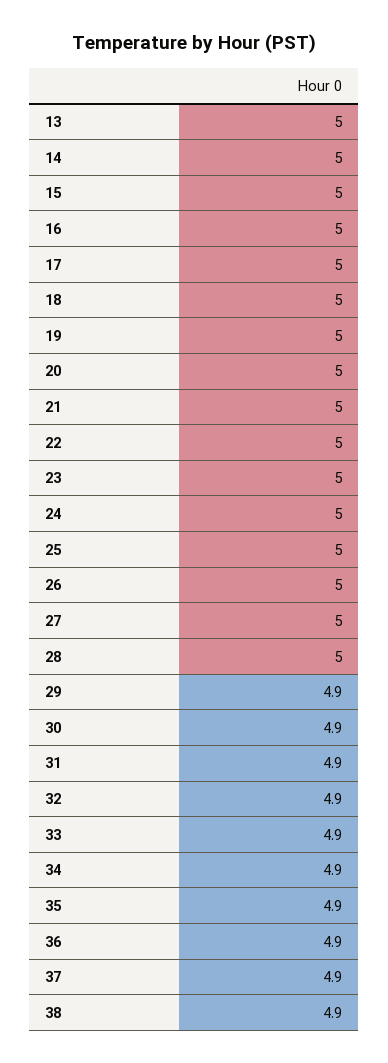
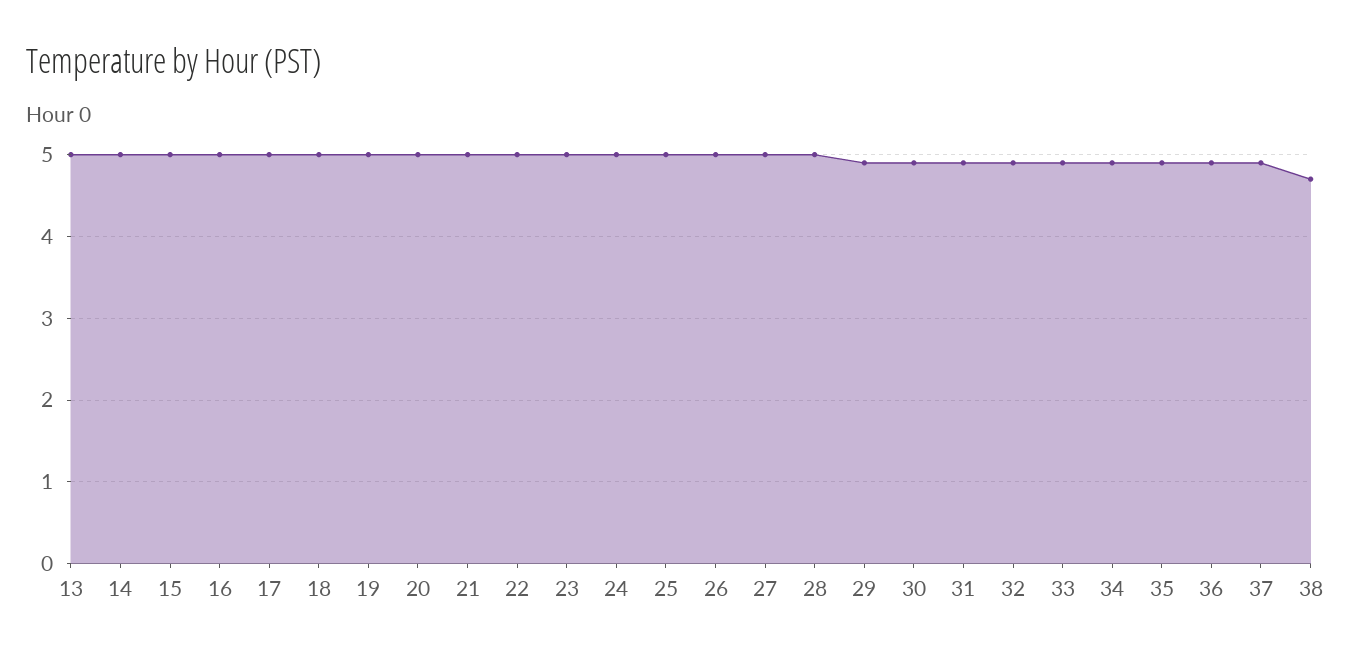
38: 4.9 -> 4.7

